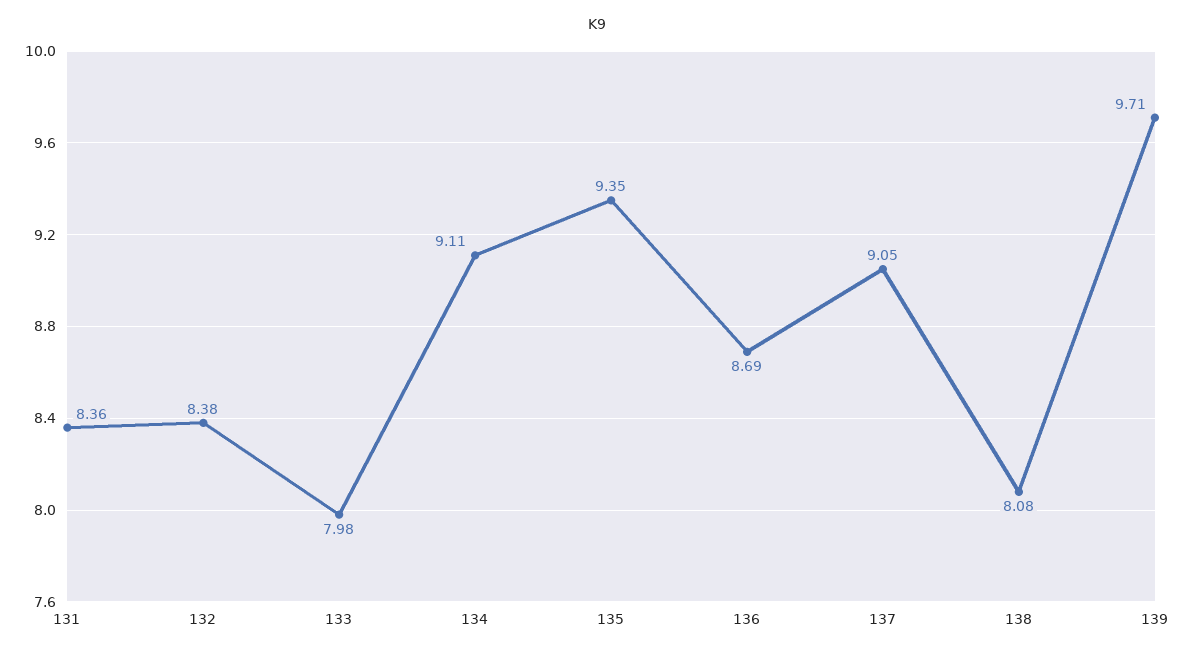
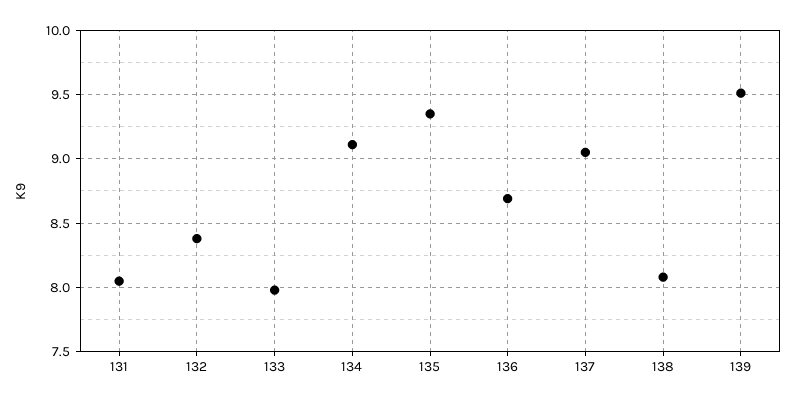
131: 8.36 -> 8.05
139: 9.71 -> 9.5

